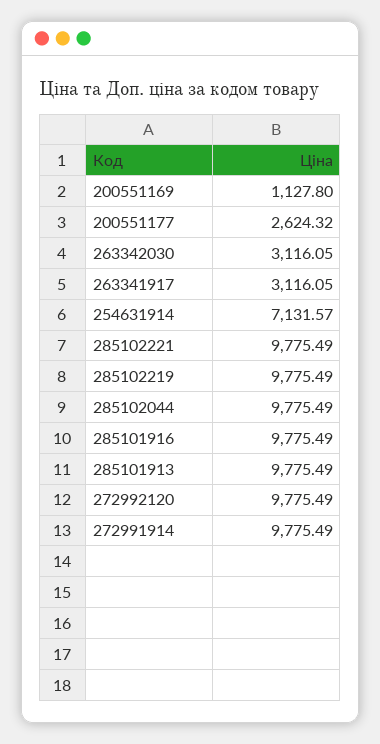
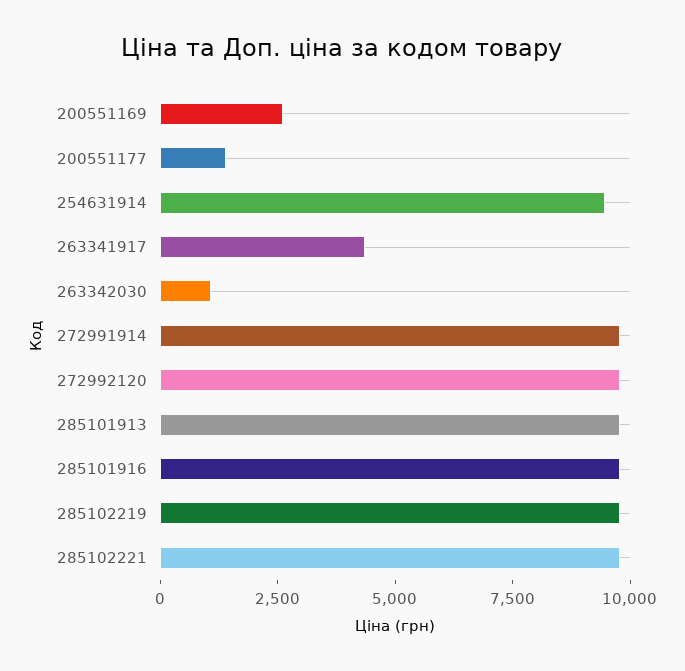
200551169: 1127.8 -> 2500
200551177: 2624.32 -> 1500
263342030: 3116.05 -> 1000
263341917: 3116.05 -> 4500
254631914: 7131.57 -> 9500
285102044: 9775.49 -> none

